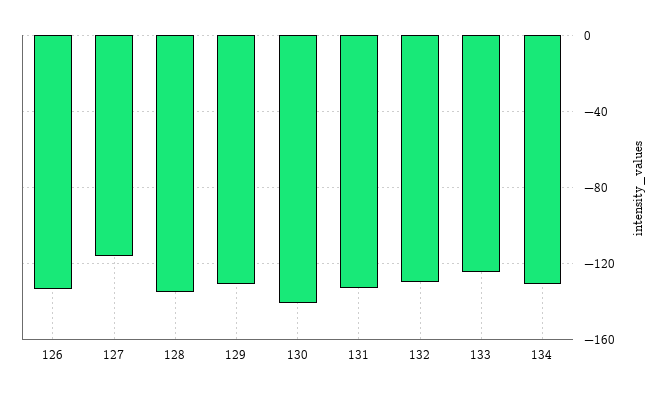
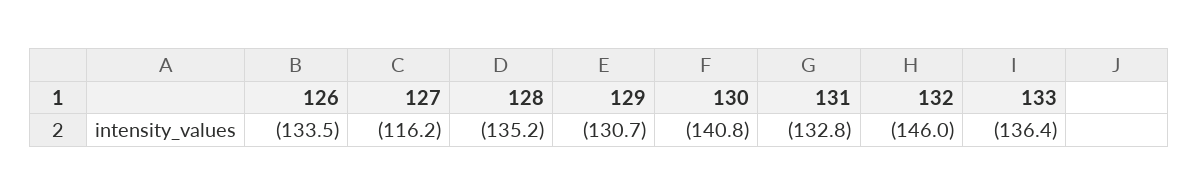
132: -130 -> -146
133: -125 -> -136.4
134: -130 -> none

